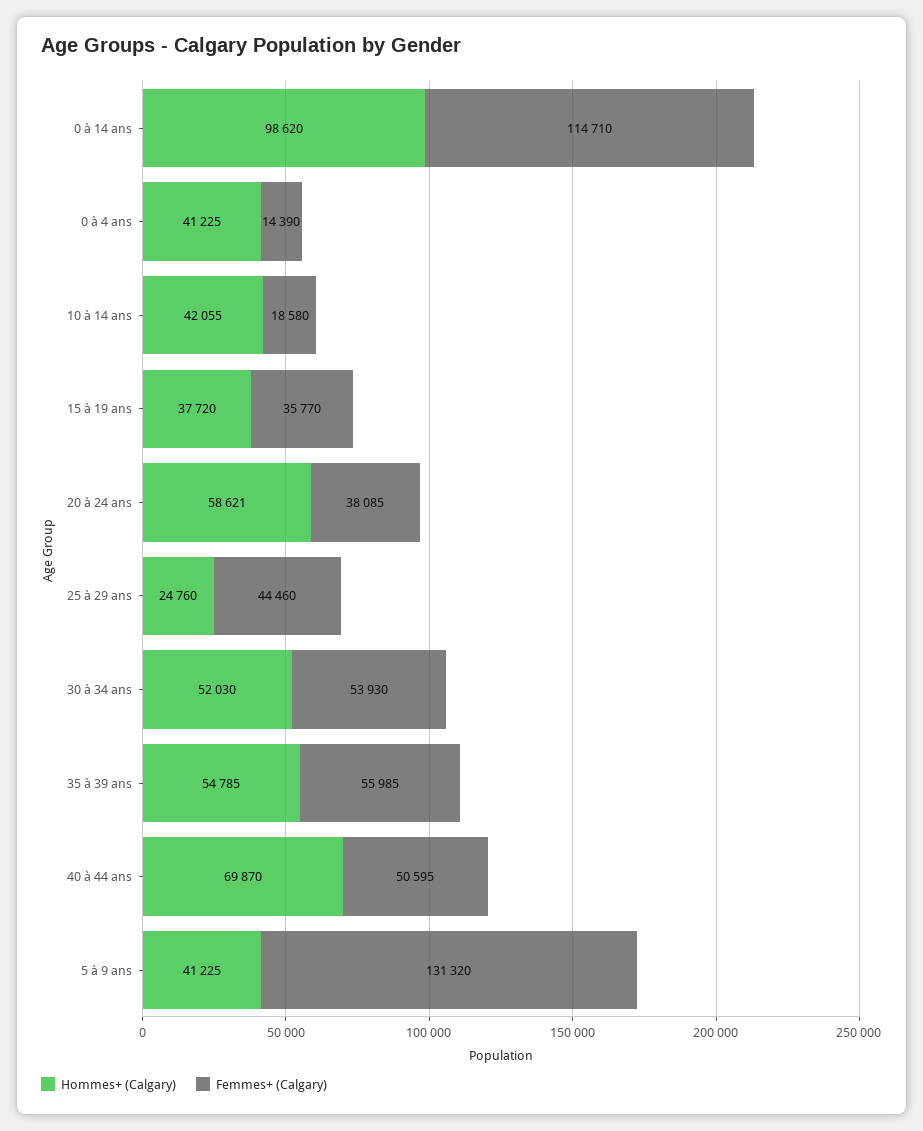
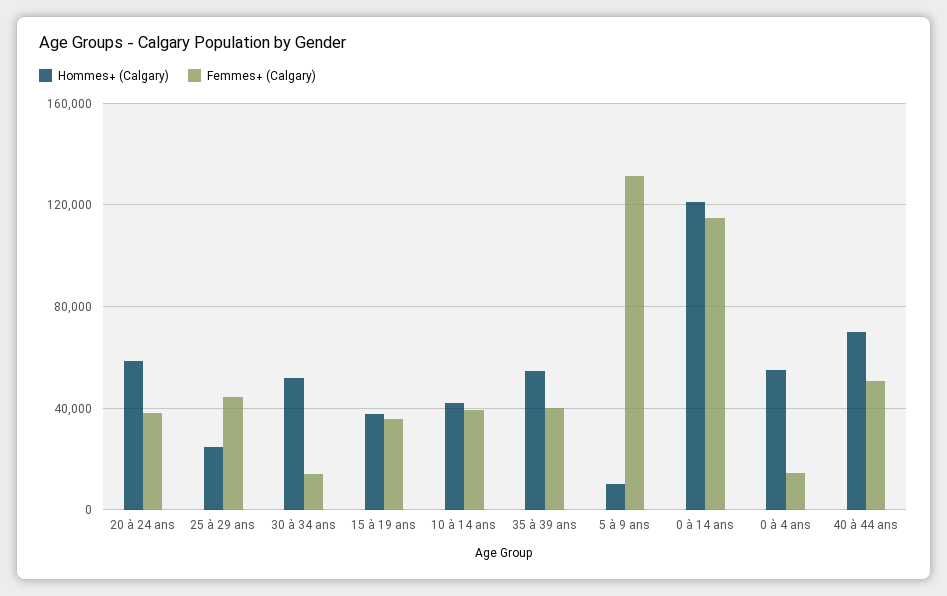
Hommes+ (Calgary), 0 à 14 ans: 98620 -> 120000
Hommes+ (Calgary), 0 à 4 ans: 41225 -> 55000
Femmes+ (Calgary), 10 à 14 ans: 18580 -> 40000
Femmes+ (Calgary), 30 à 34 ans: 53930 -> 15000
Femmes+ (Calgary), 35 à 39 ans: 55985 -> 40000
Hommes+ (Calgary), 5 à 9 ans: 41225 -> 10000

